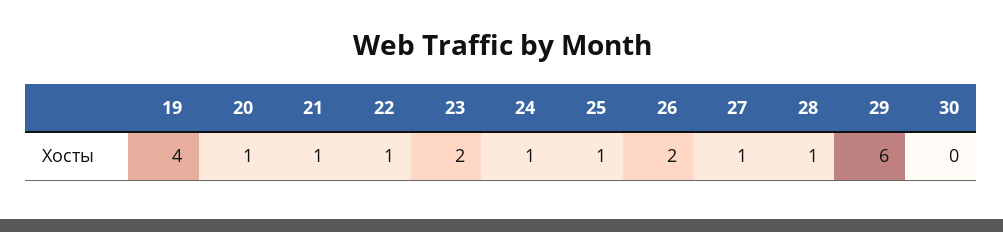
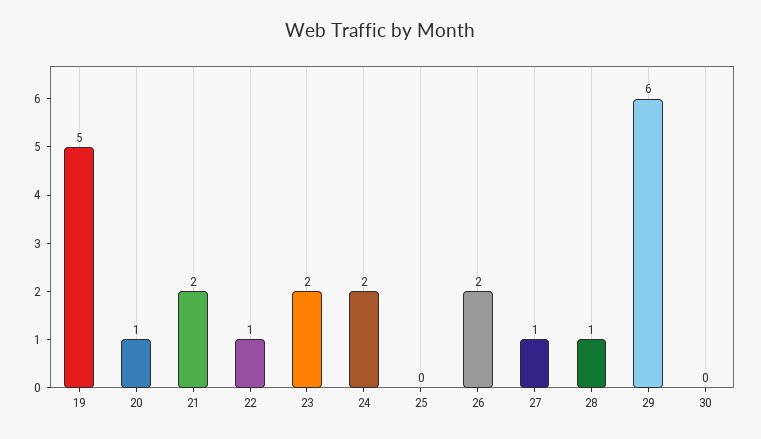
19: 4 -> 5
21: 1 -> 2
24: 1 -> 2
25: 1 -> 0

